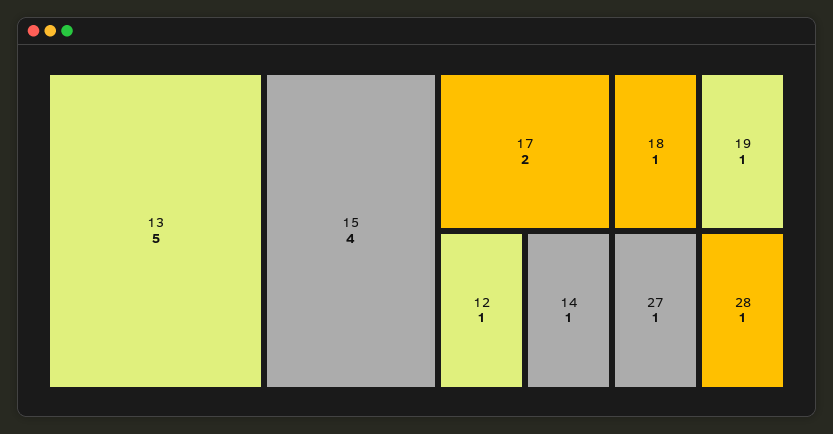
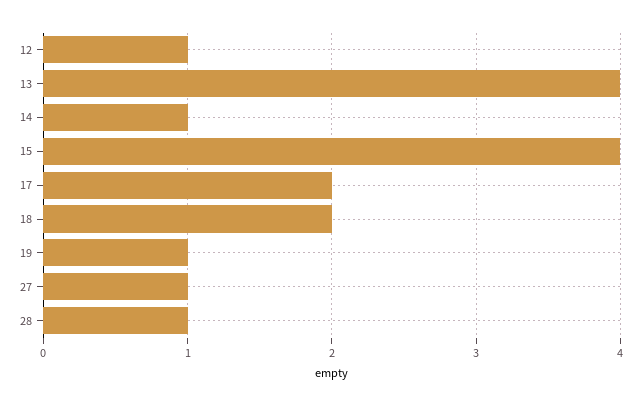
13: 5 -> 4
18: 1 -> 2

